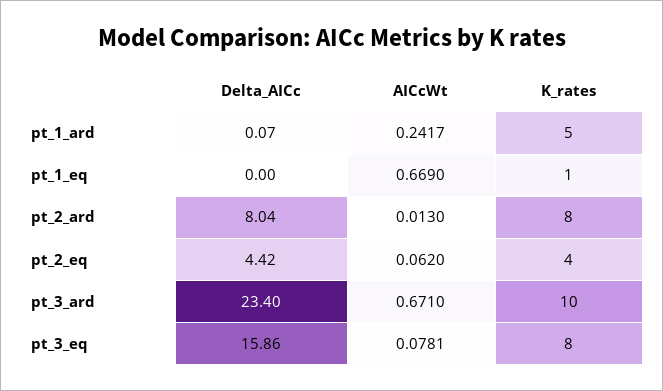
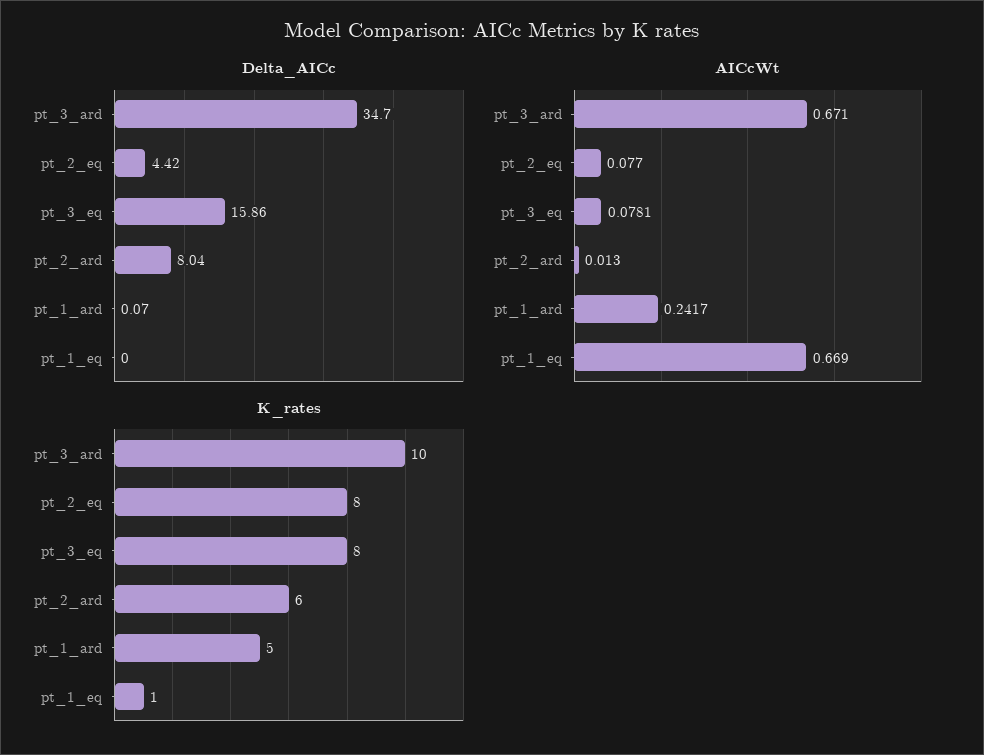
K_rates, pt_2_ard: 8 -> 6
AICcWt, pt_2_eq: 0.062 -> 0.077
K_rates, pt_2_eq: 4 -> 8
Delta_AICc, pt_3_ard: 23.4 -> 34.7

